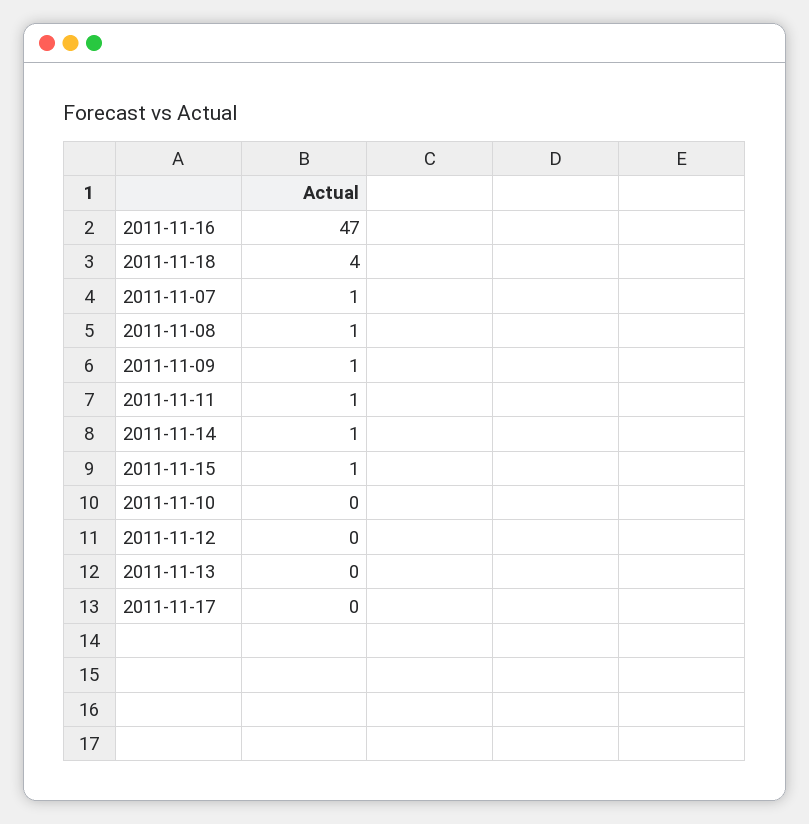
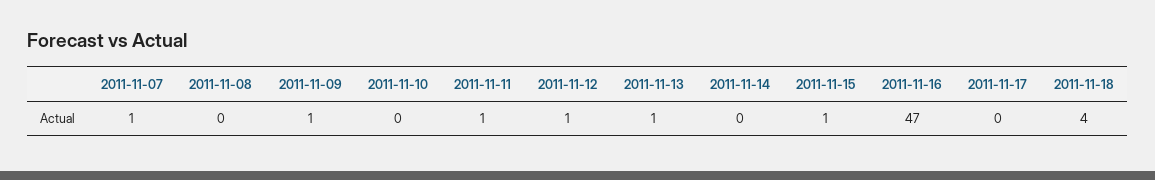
2011-11-08: 1 -> 0
2011-11-14: 1 -> 0
2011-11-12: 0 -> 1
2011-11-13: 0 -> 1

